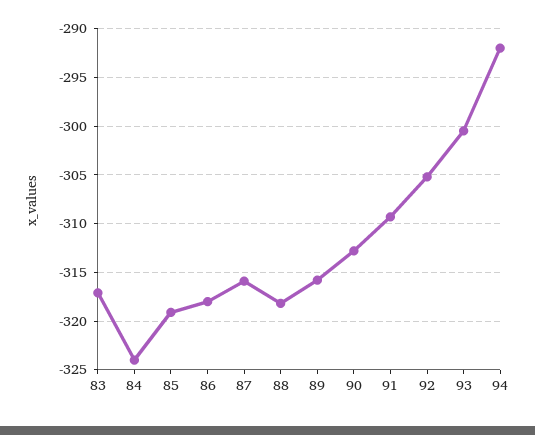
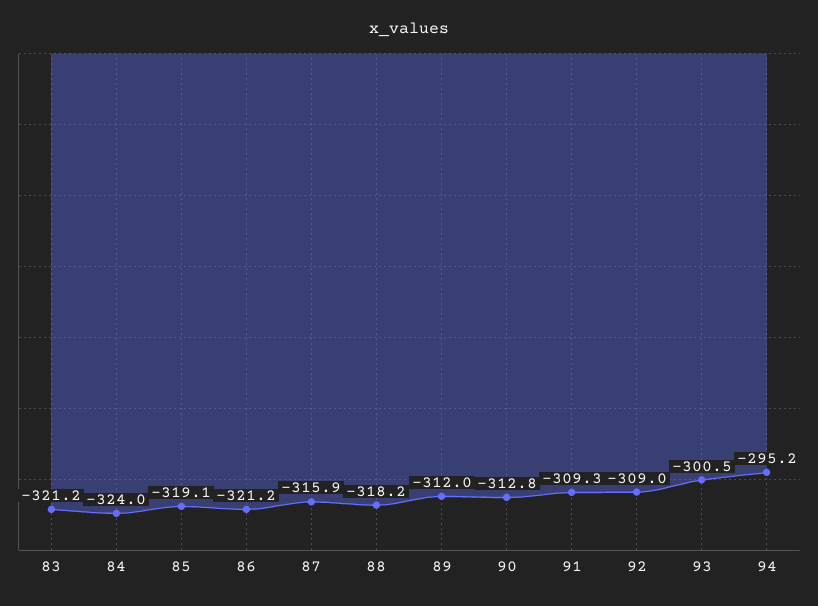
83: -317 -> -321.2
86: -318 -> -321.2
89: -316 -> -312
92: -305 -> -309
94: -292 -> -295.2

